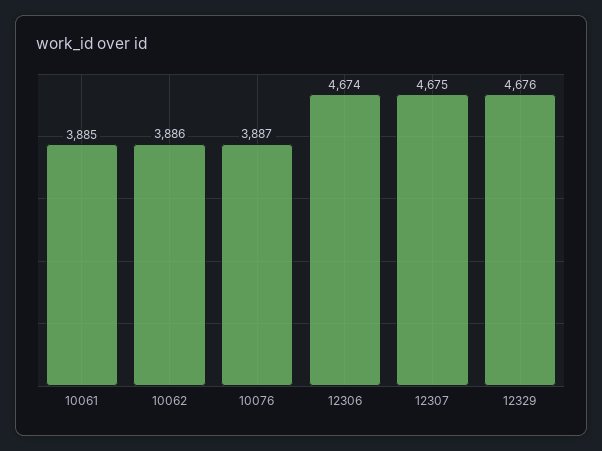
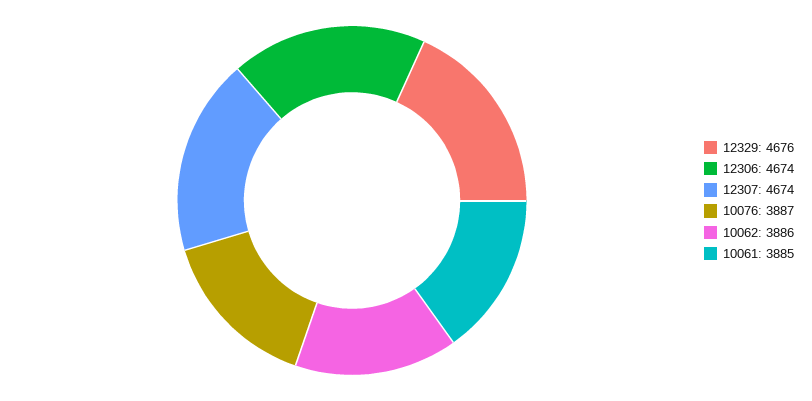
12307: 4675 -> 4674

